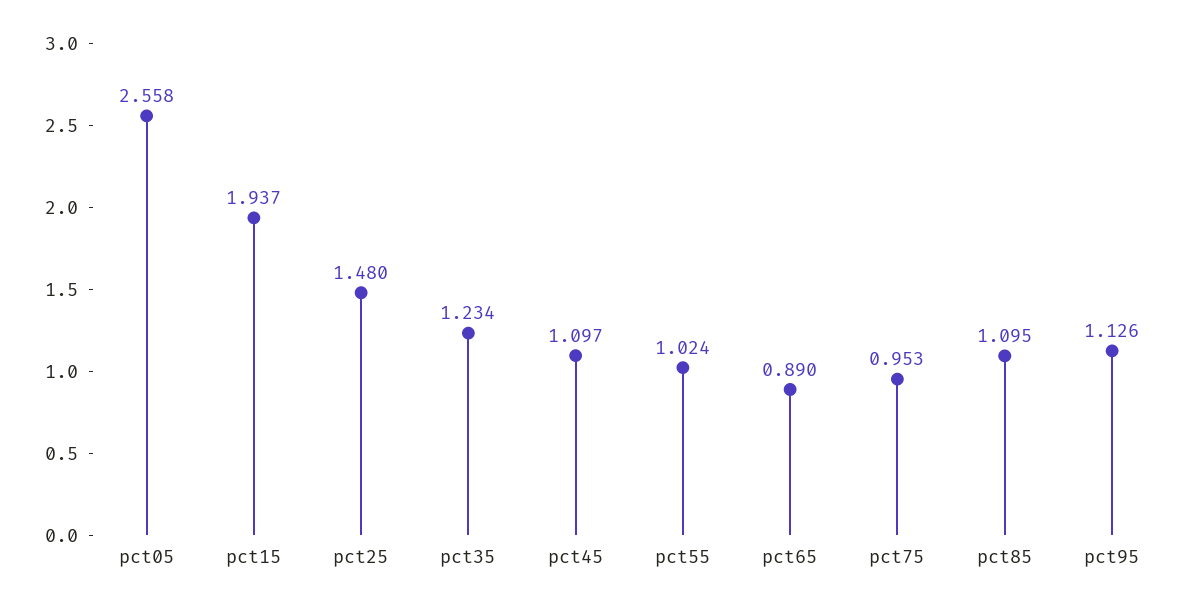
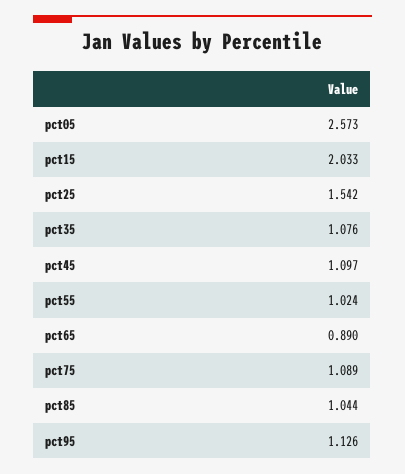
pct05: 2.558 -> 2.573
pct15: 1.937 -> 2.033
pct25: 1.48 -> 1.542
pct35: 1.234 -> 1.076
pct75: 0.953 -> 1.089
pct85: 1.095 -> 1.044

